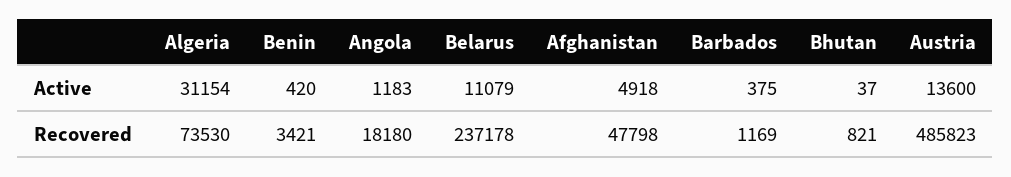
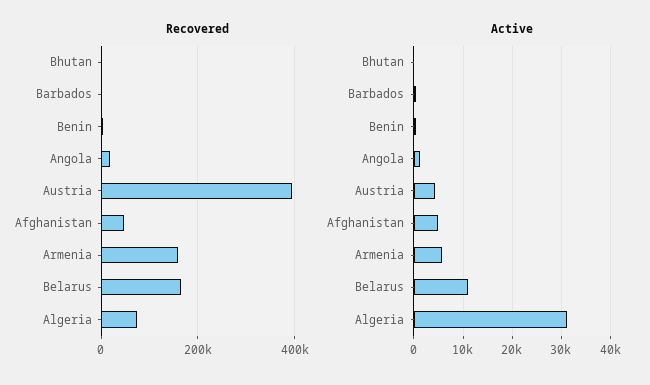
Active, Austria: 13600 -> 4000
Recovered, Belarus: 237178 -> 160000
Recovered, Austria: 485823 -> 400000
Recovered, Armenia: none -> 160000
Active, Armenia: none -> 6000

